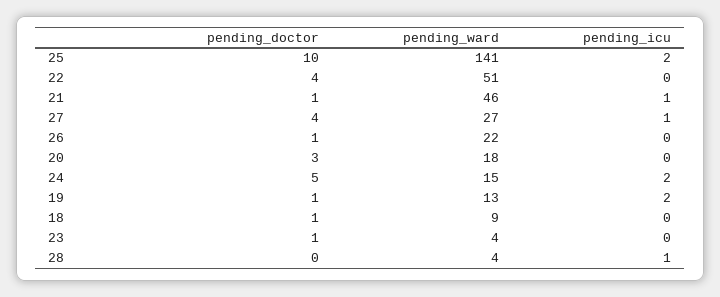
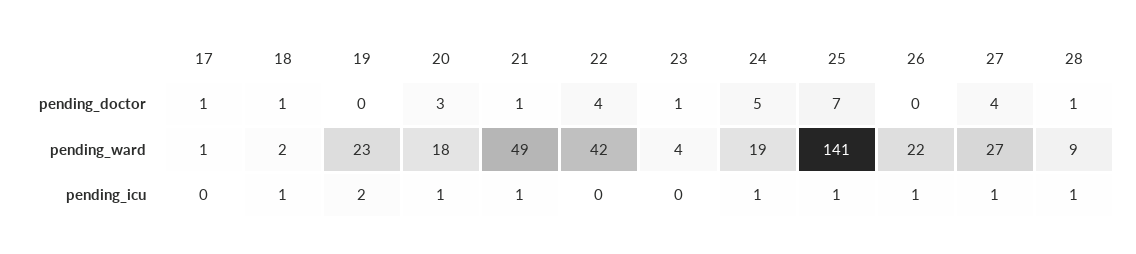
pending_doctor, 25: 10 -> 7
pending_icu, 25: 2 -> 1
pending_ward, 22: 51 -> 42
pending_ward, 21: 46 -> 49
pending_doctor, 26: 1 -> 0
pending_icu, 26: 0 -> 1
pending_icu, 20: 0 -> 1
pending_ward, 24: 15 -> 19
pending_icu, 24: 2 -> 1
pending_doctor, 19: 1 -> 0
pending_ward, 19: 13 -> 23
pending_ward, 18: 9 -> 2
pending_icu, 18: 0 -> 1
pending_doctor, 28: 0 -> 1
pending_ward, 28: 4 -> 9
pending_doctor, 17: none -> 1
pending_ward, 17: none -> 1
pending_icu, 17: none -> 0

